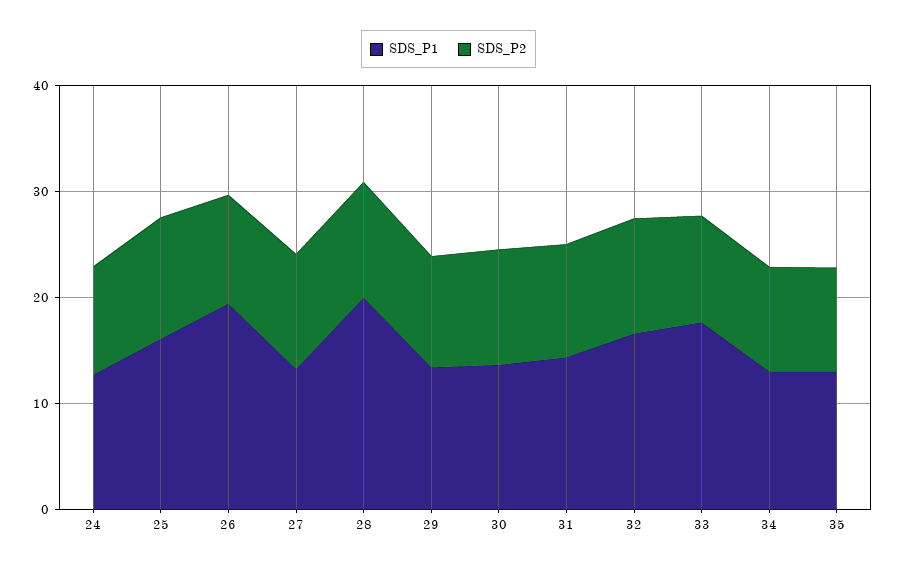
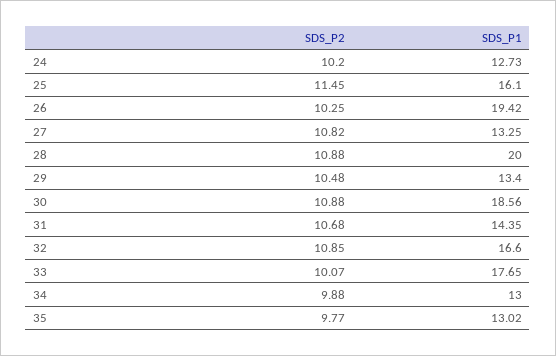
SDS_P1, 30: 14 -> 18.56

